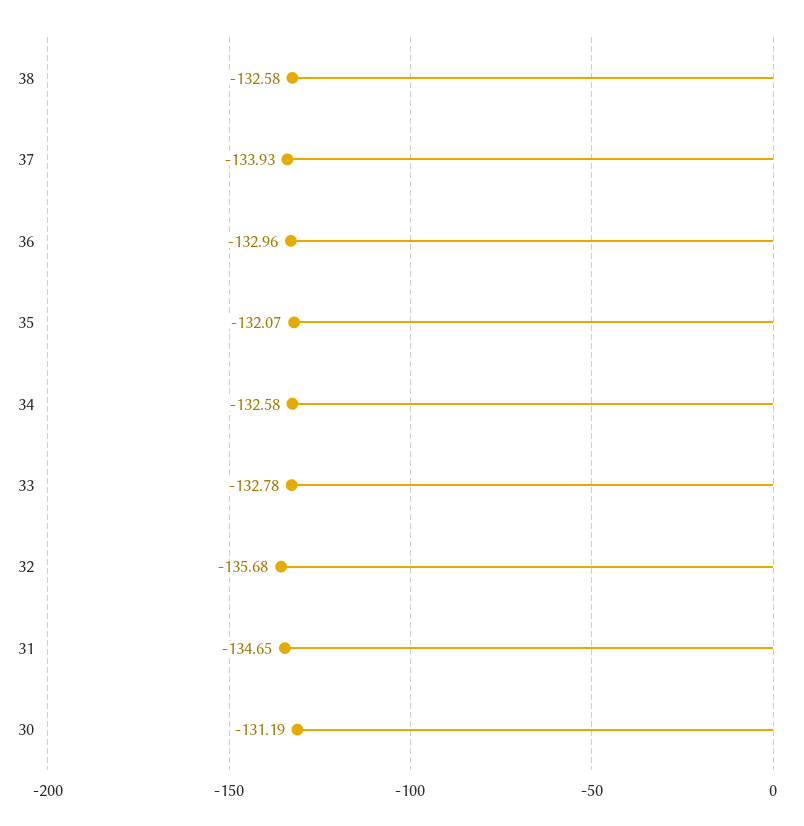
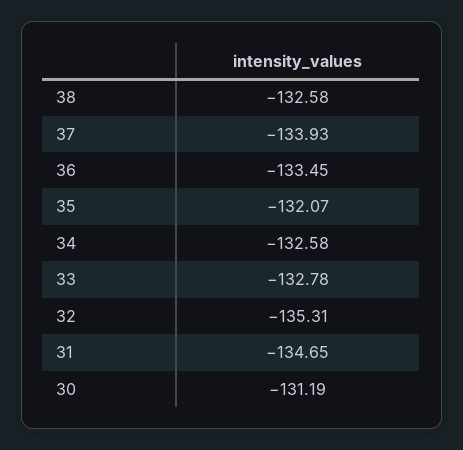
36: -132.96 -> -133.45
32: -135.68 -> -135.31

